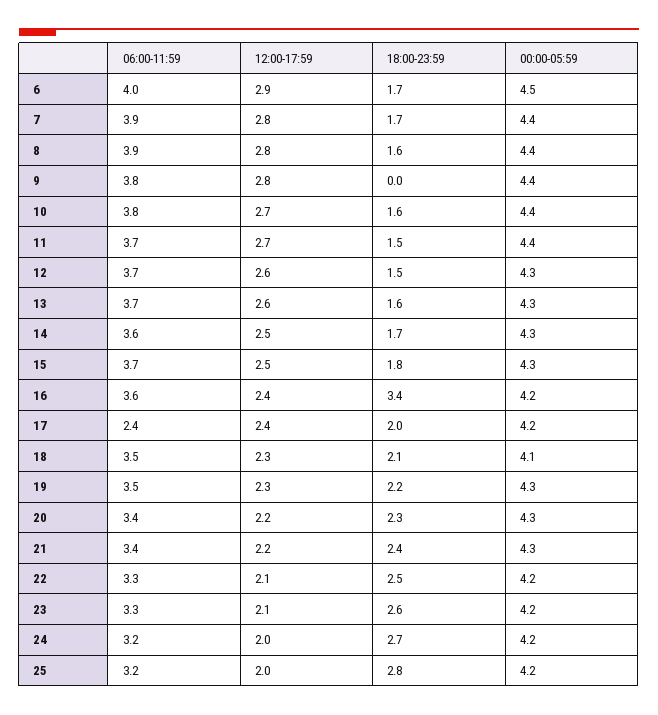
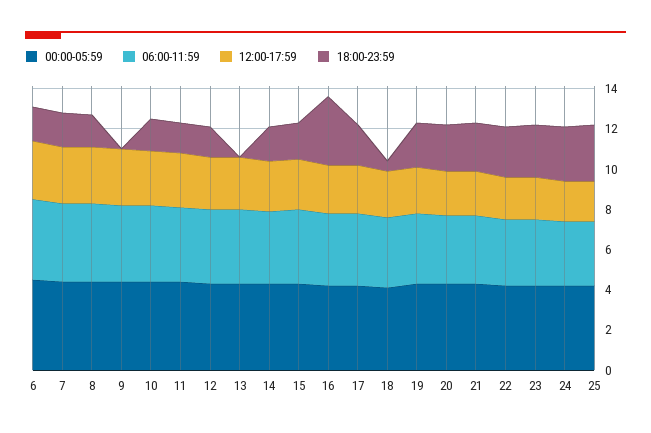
18:00-23:59, 13: 1.6 -> 0
06:00-11:59, 17: 2.4 -> 3.5
18:00-23:59, 18: 2.1 -> 0.5

